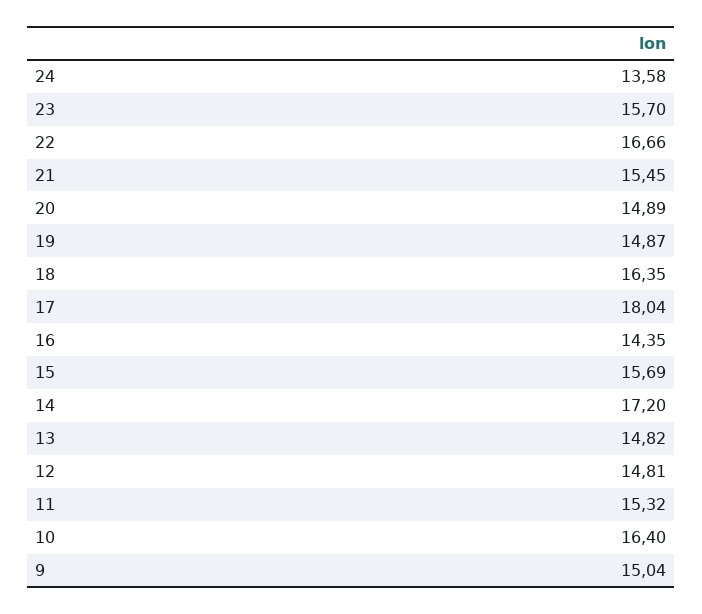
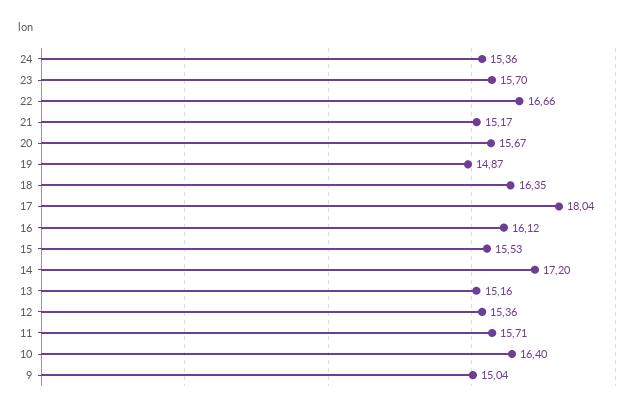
24: 13.58 -> 15.36
21: 15.45 -> 15.17
20: 14.89 -> 15.67
16: 14.35 -> 16.12
15: 15.69 -> 15.53
13: 14.82 -> 15.16
12: 14.81 -> 15.36
11: 15.32 -> 15.71

